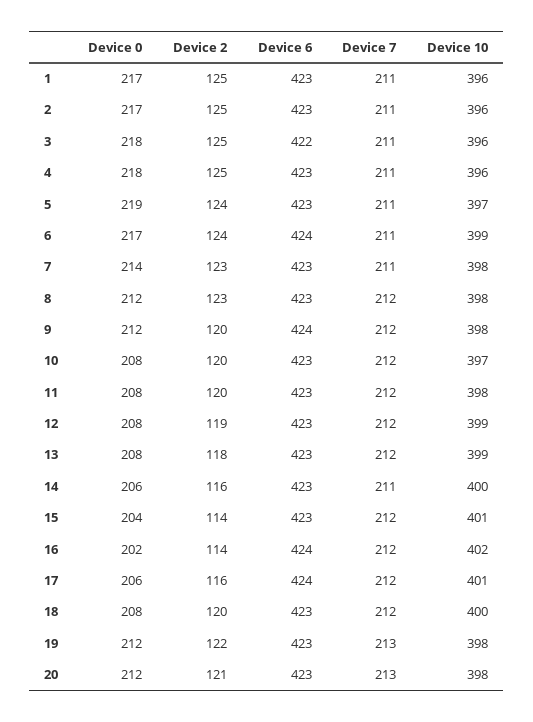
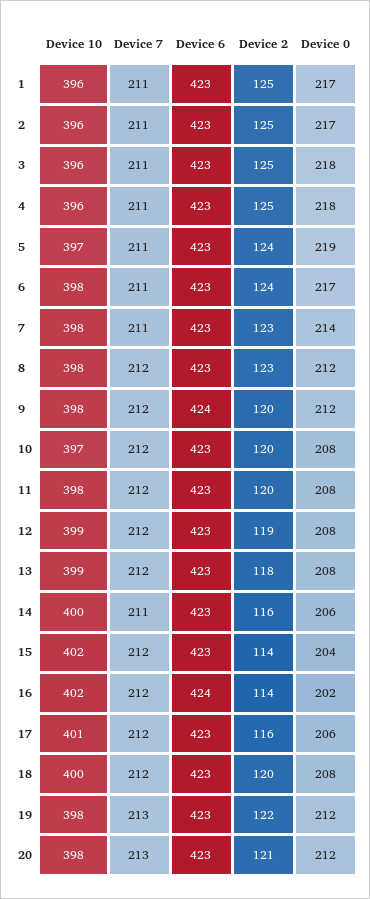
Device 6, 3: 422 -> 423
Device 6, 6: 424 -> 423
Device 10, 6: 399 -> 398
Device 10, 15: 401 -> 402
Device 6, 17: 424 -> 423

